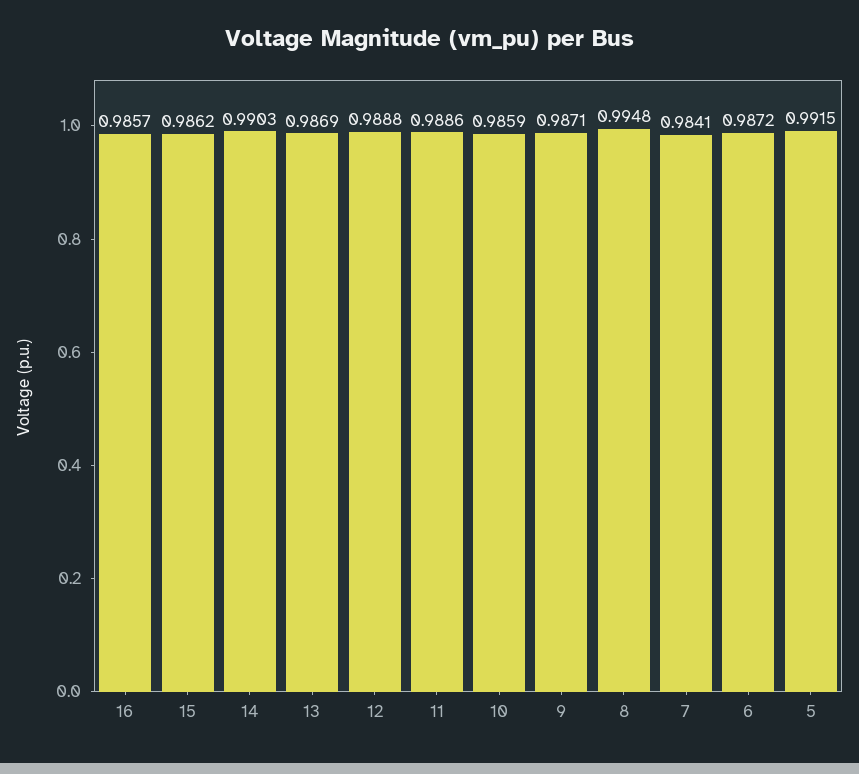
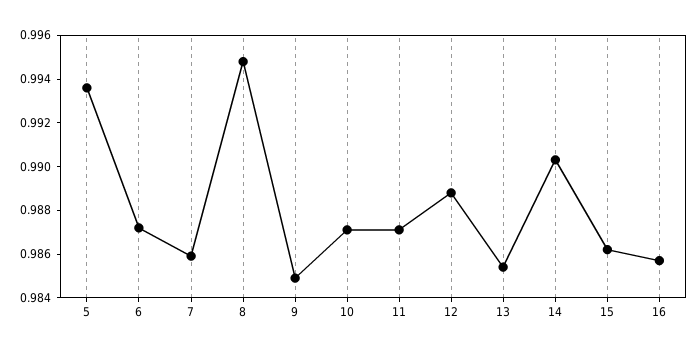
13: 0.9869 -> 0.9855
11: 0.9886 -> 0.987
10: 0.9859 -> 0.987
9: 0.9871 -> 0.985
7: 0.9841 -> 0.986
5: 0.9915 -> 0.9935

